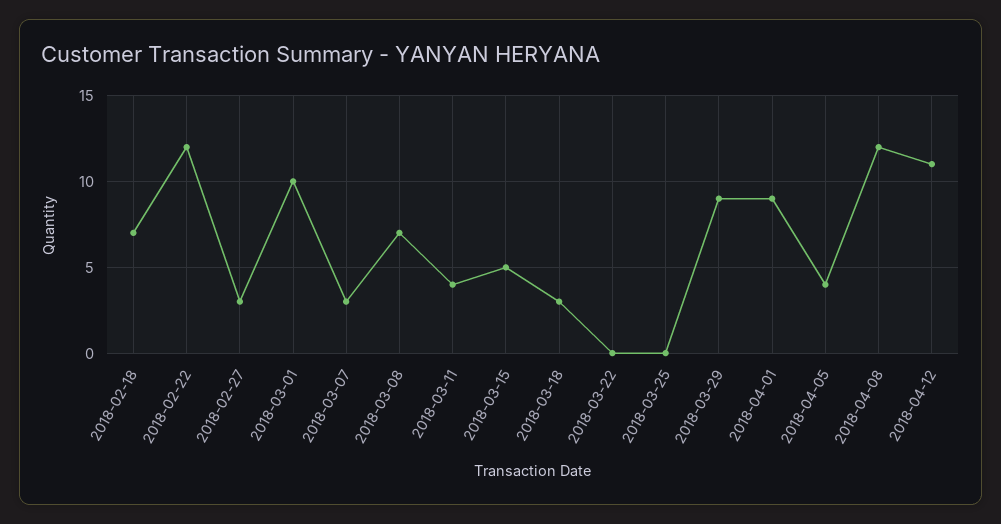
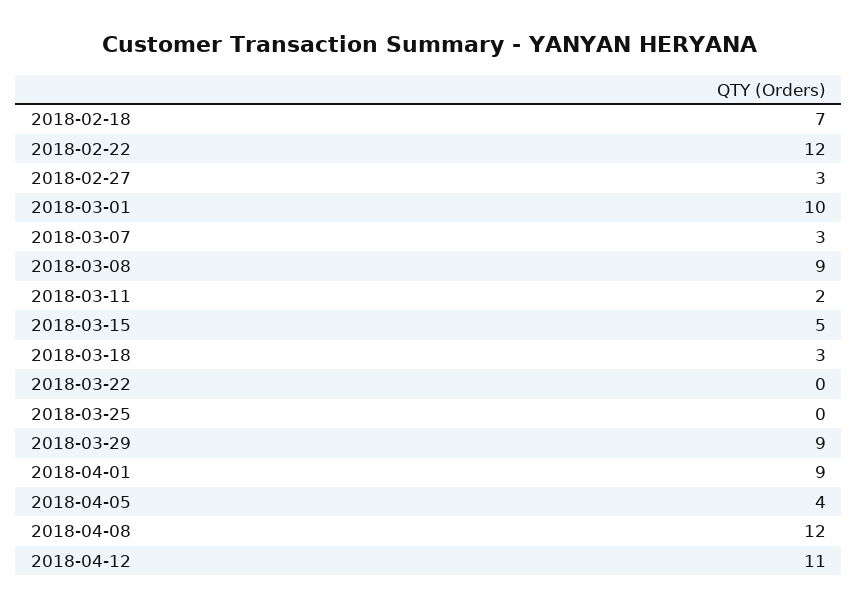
2018-03-08: 7 -> 9
2018-03-11: 4 -> 2

